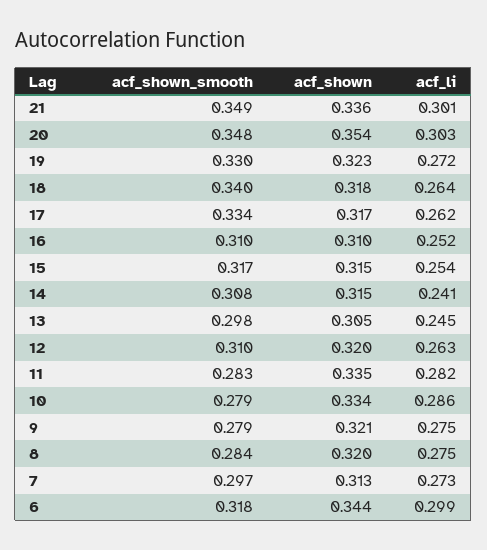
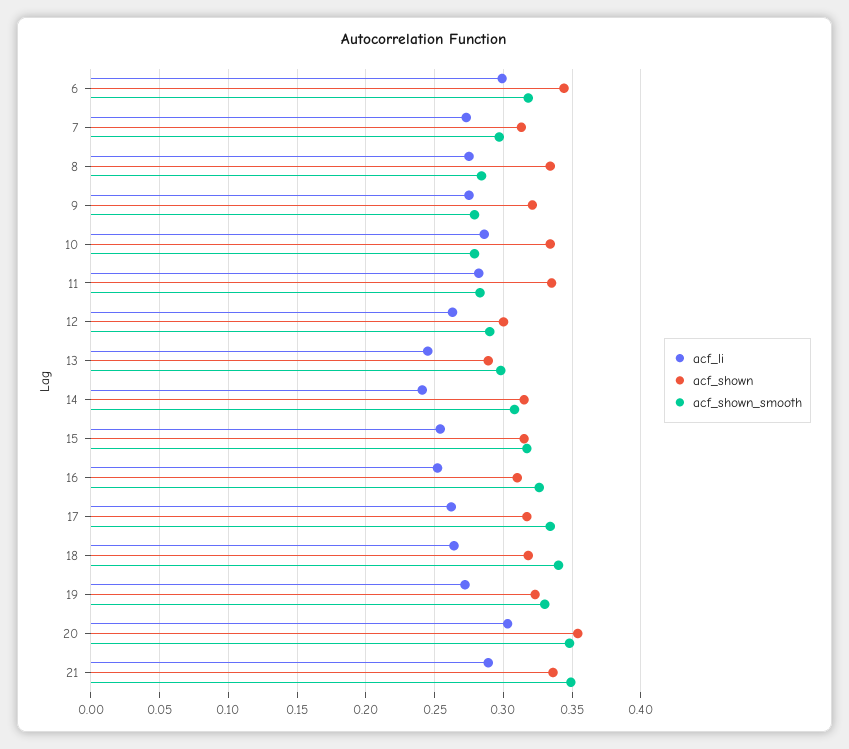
acf_li, 21: 0.301 -> 0.29
acf_shown_smooth, 16: 0.31 -> 0.325
acf_shown, 13: 0.305 -> 0.29
acf_shown_smooth, 12: 0.31 -> 0.29
acf_shown, 12: 0.32 -> 0.3
acf_shown, 8: 0.32 -> 0.335

